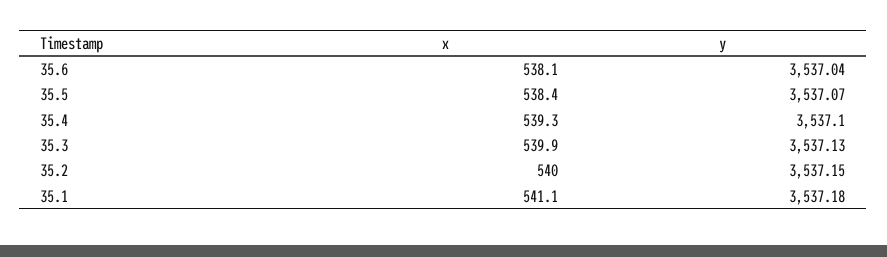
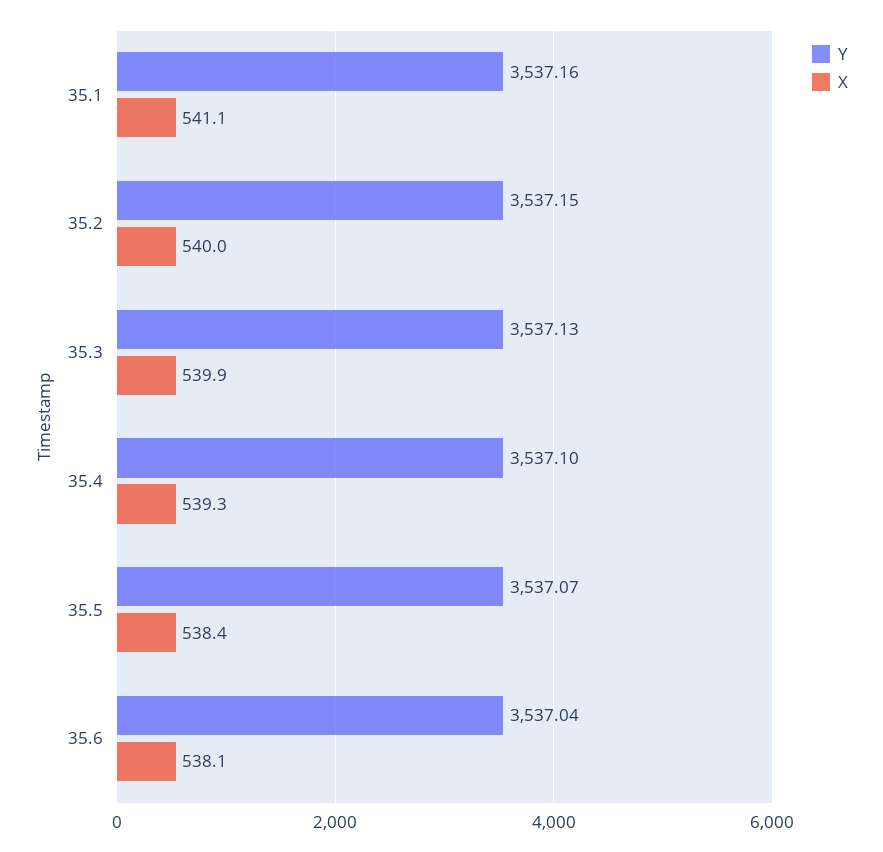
y, 35.1: 3537.18 -> 3537.16

